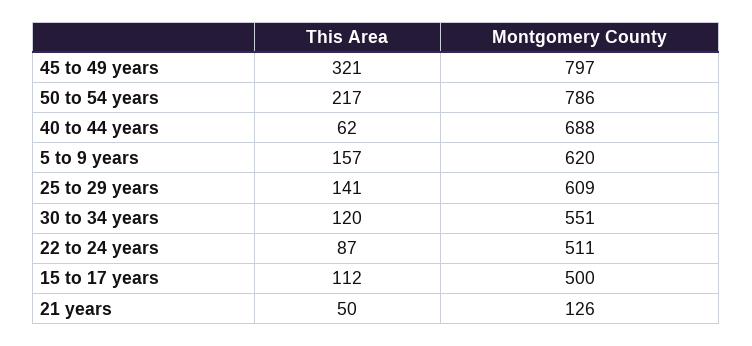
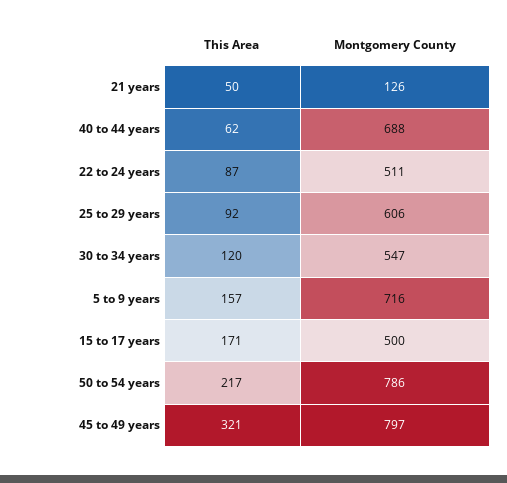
Montgomery County, 5 to 9 years: 620 -> 716
This Area, 25 to 29 years: 141 -> 92
Montgomery County, 25 to 29 years: 609 -> 606
Montgomery County, 30 to 34 years: 551 -> 547
This Area, 15 to 17 years: 112 -> 171

